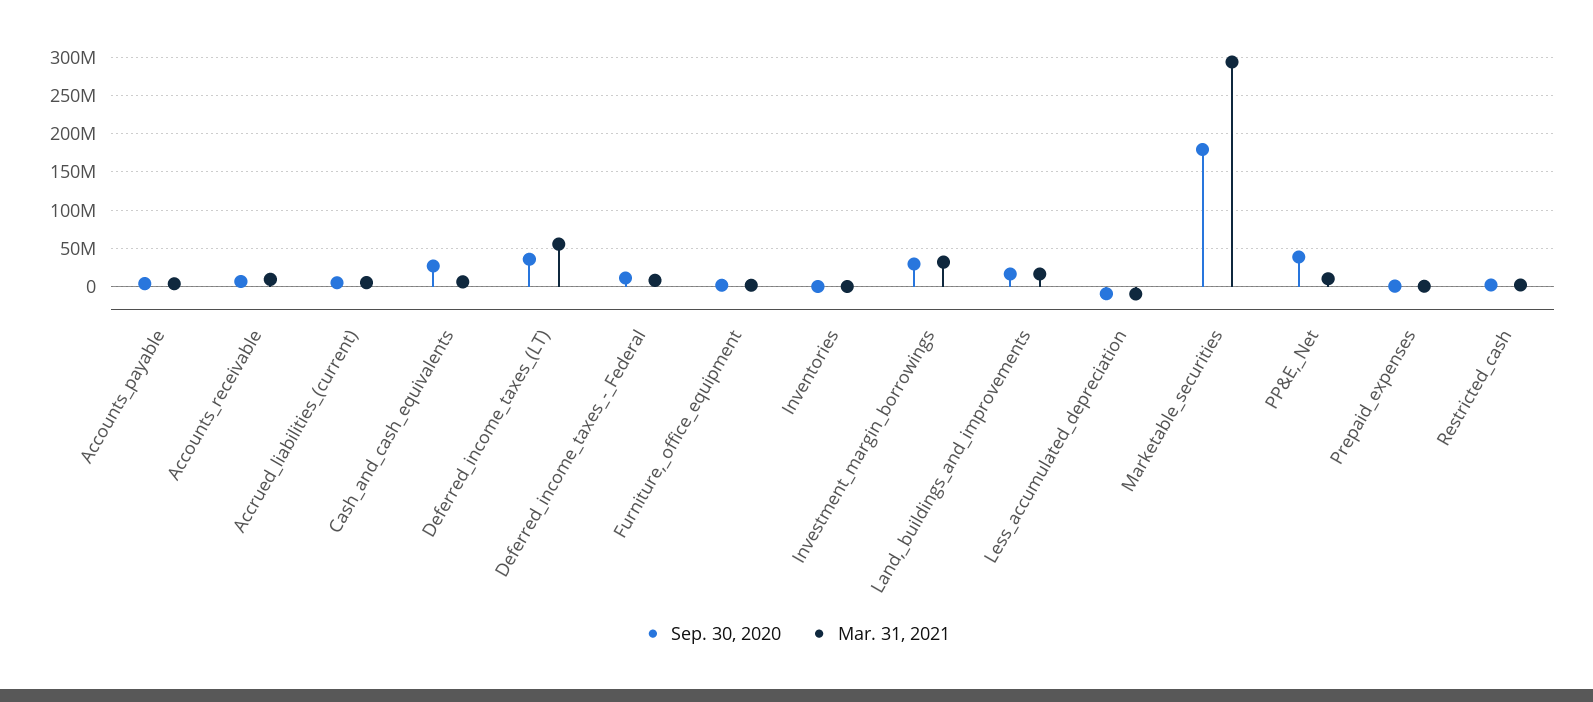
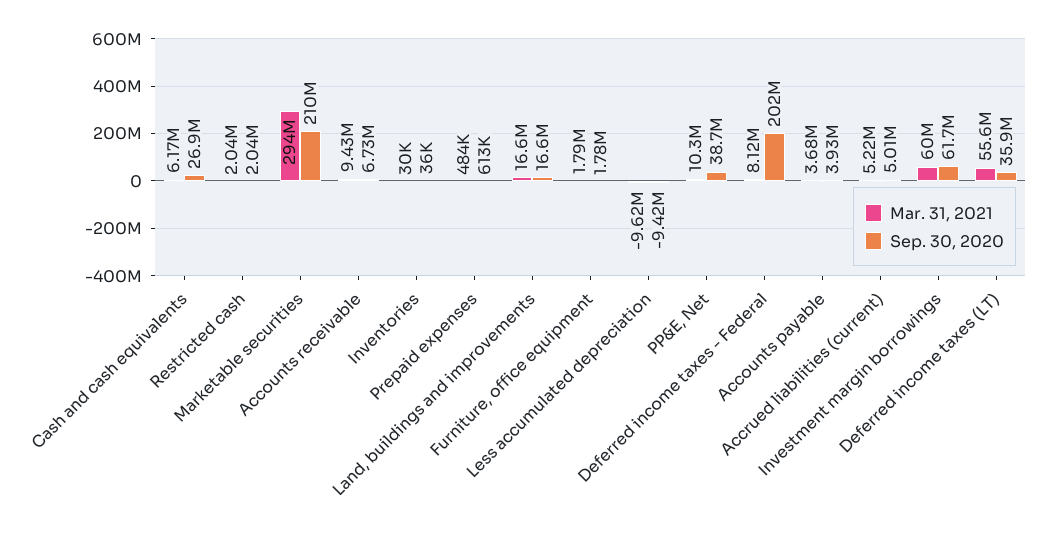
Sep. 30, 2020, Deferred_income_taxes_-_Federal: 10000000 -> 202000000
Sep. 30, 2020, Investment_margin_borrowings: 30000000 -> 61700000
Mar. 31, 2021, Investment_margin_borrowings: 30000000 -> 60000000
Sep. 30, 2020, Marketable_securities: 180000000 -> 210000000

